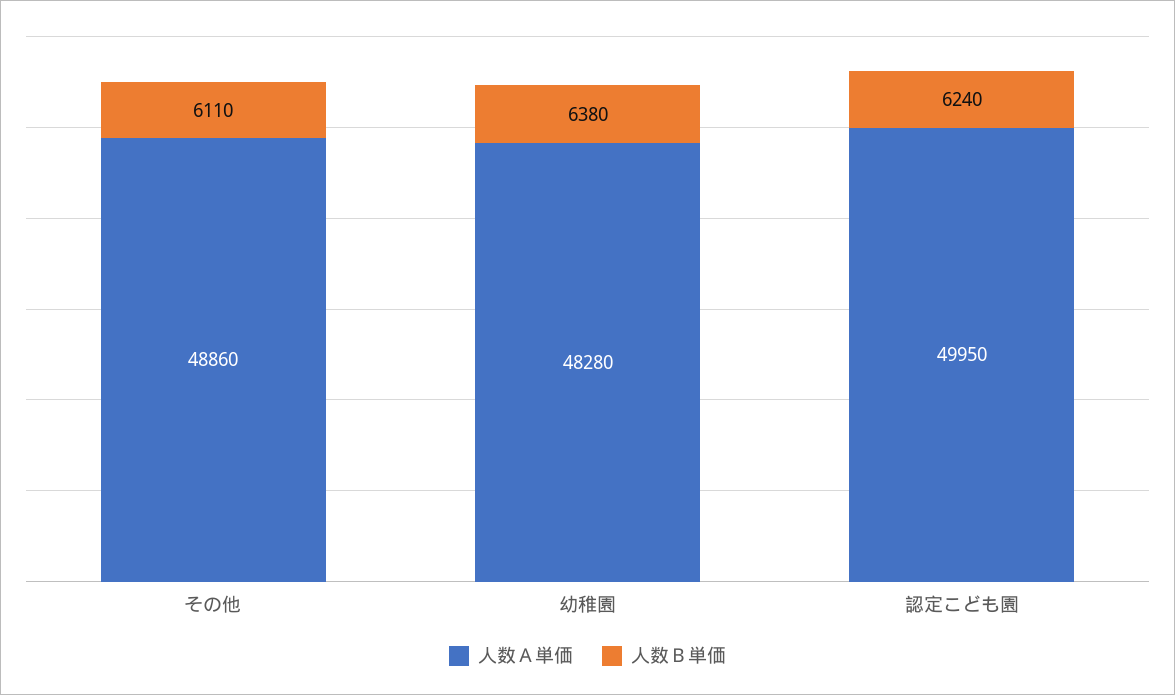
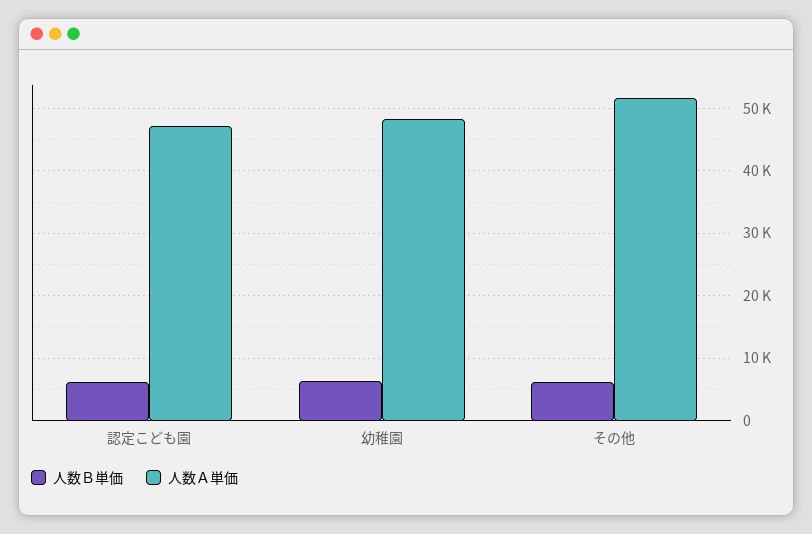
人数Ａ単価, その他: 48860 -> 52000
人数Ａ単価, 認定こども園: 49950 -> 47000

